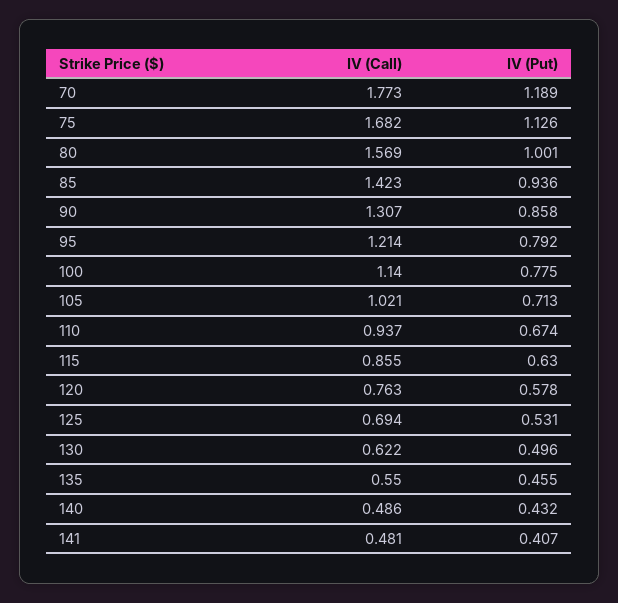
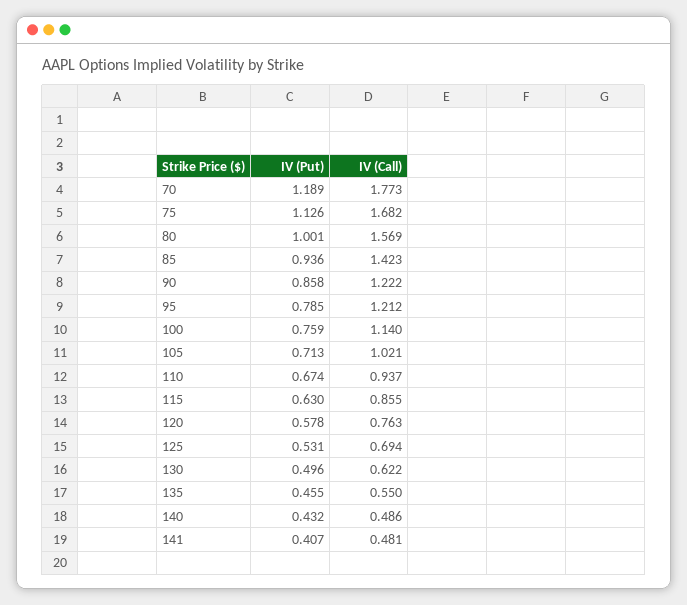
IV (Call), 90: 1.307 -> 1.222
IV (Call), 95: 1.214 -> 1.212
IV (Put), 95: 0.792 -> 0.785
IV (Put), 100: 0.775 -> 0.759

